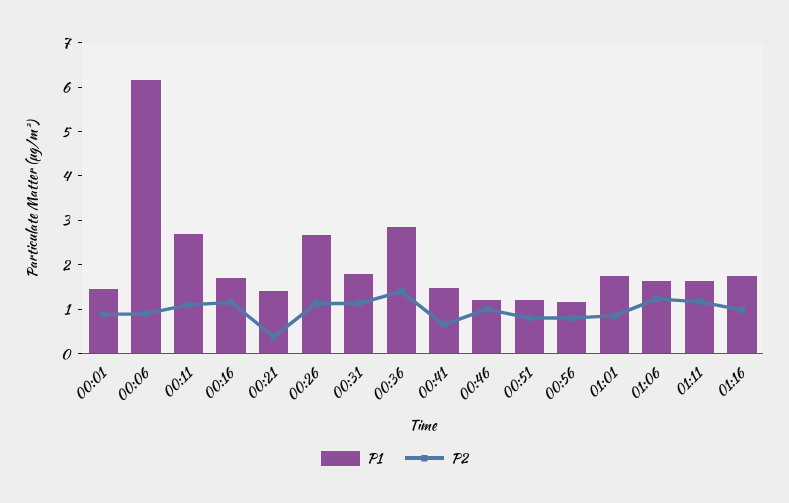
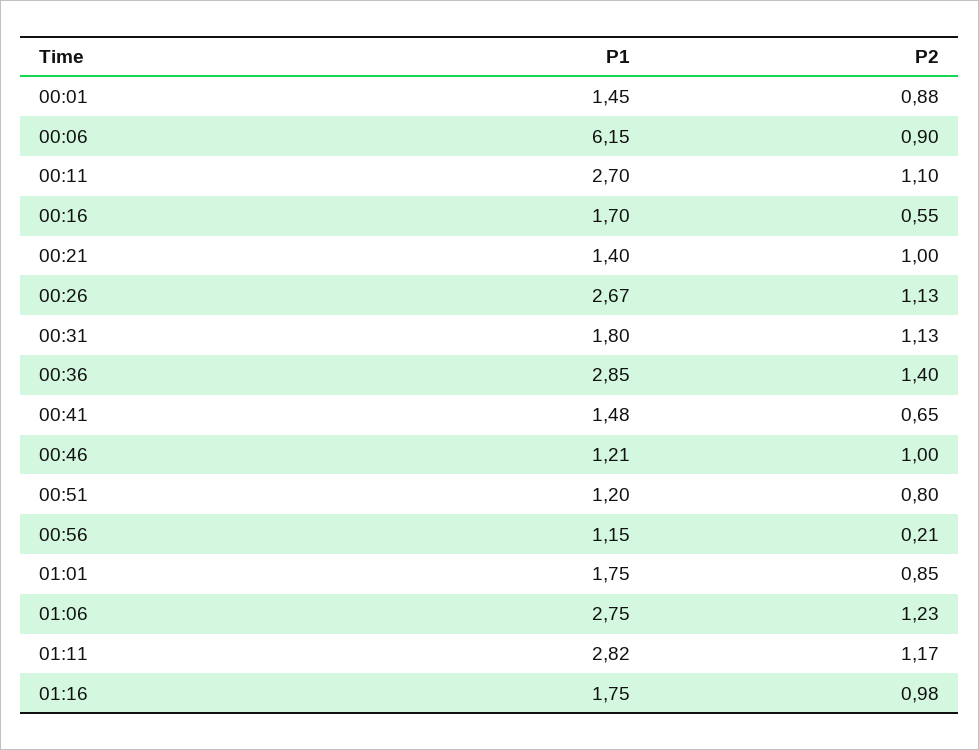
P2, 00:16: 1.2 -> 0.55
P2, 00:21: 0.4 -> 1
P2, 00:56: 0.8 -> 0.21
P1, 01:06: 1.6 -> 2.75
P1, 01:11: 1.6 -> 2.82

